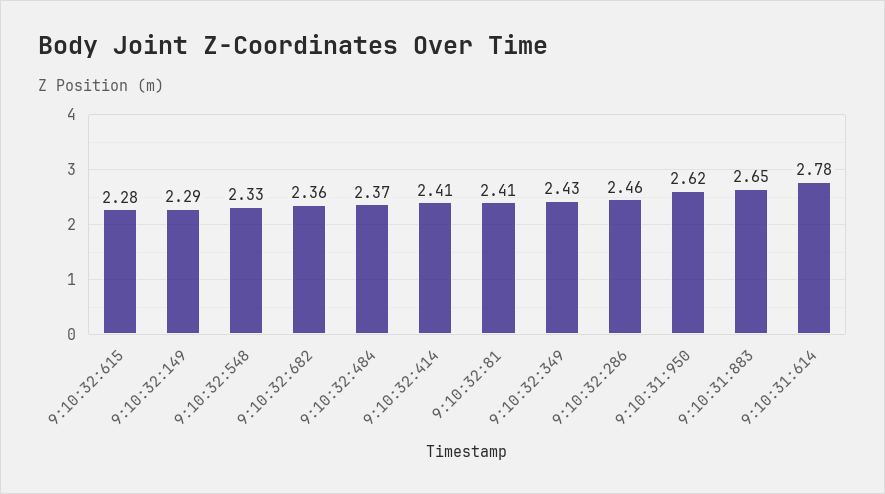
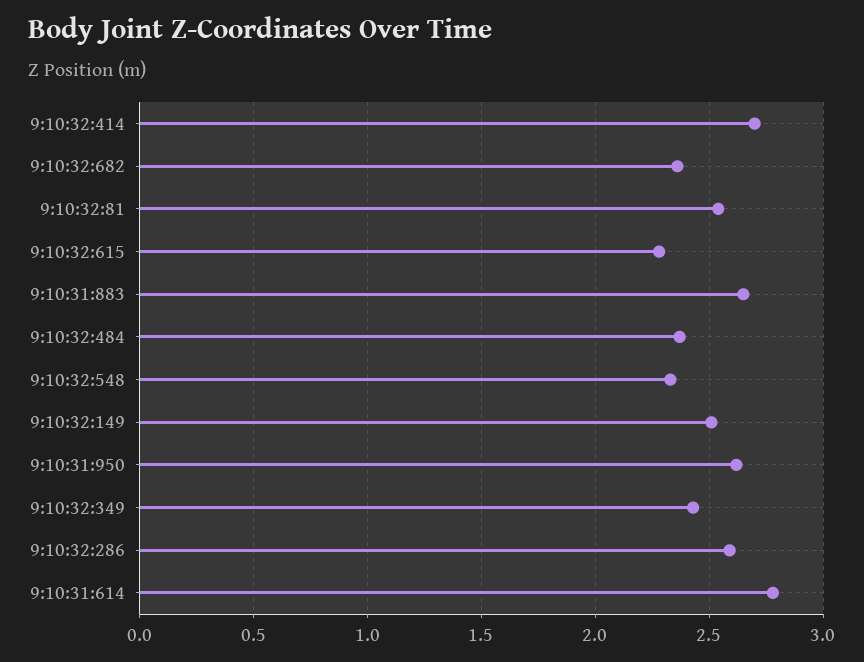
9:10:32:149: 2.29 -> 2.5
9:10:32:414: 2.41 -> 2.7
9:10:32:81: 2.41 -> 2.55
9:10:32:286: 2.46 -> 2.6

